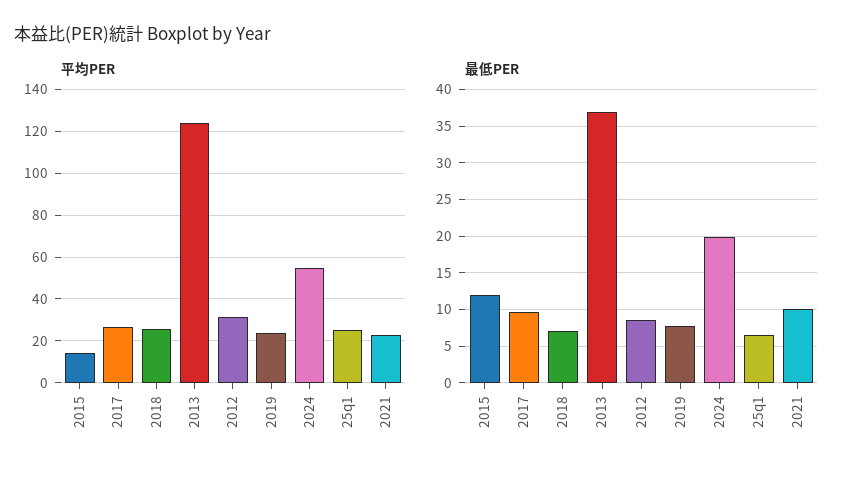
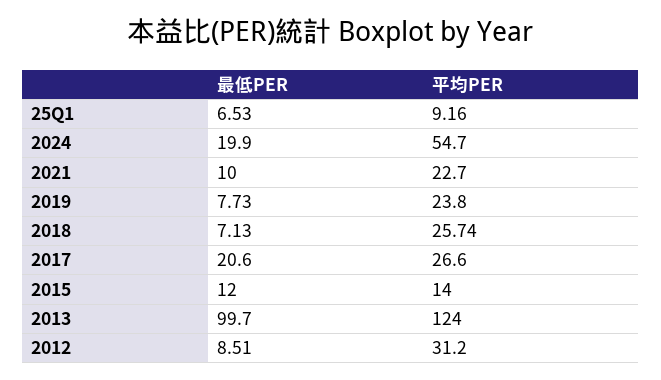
平均PER, 25q1: 25 -> 9.16
最低PER, 2017: 10 -> 20.6
最低PER, 2013: 37 -> 99.7

